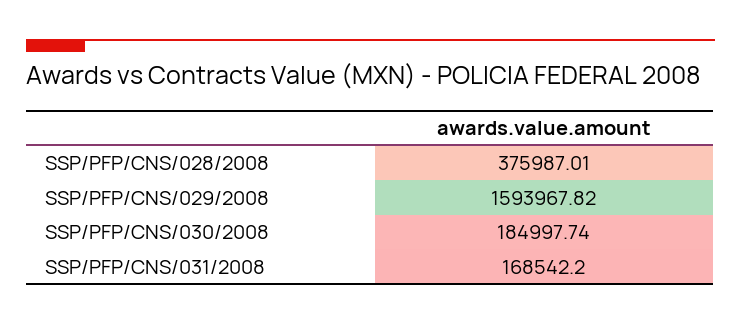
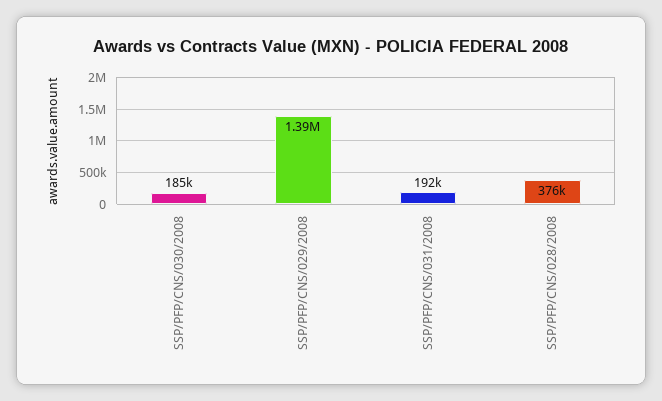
SSP/PFP/CNS/029/2008: 1593967.82 -> 1390000
SSP/PFP/CNS/031/2008: 168542.2 -> 192000

